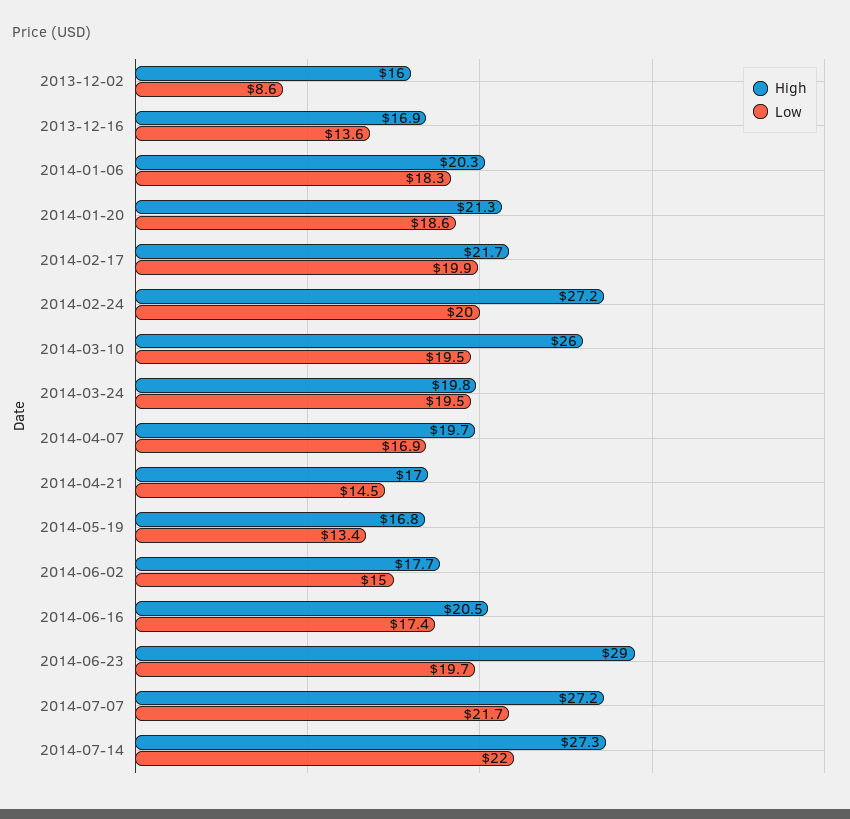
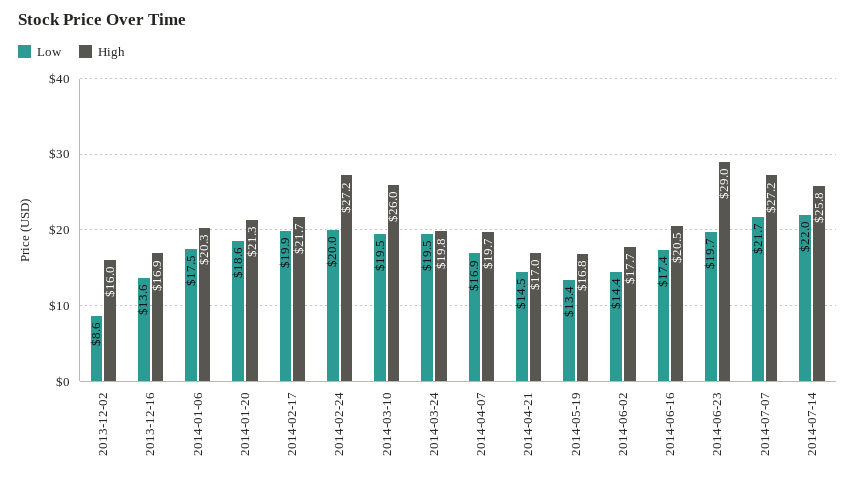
Low, 2014-01-06: 18.3 -> 17.5
Low, 2014-06-02: 15 -> 14.4
High, 2014-07-14: 27.3 -> 25.8

